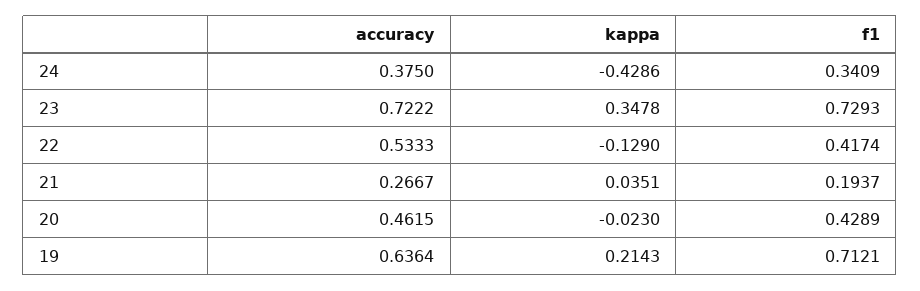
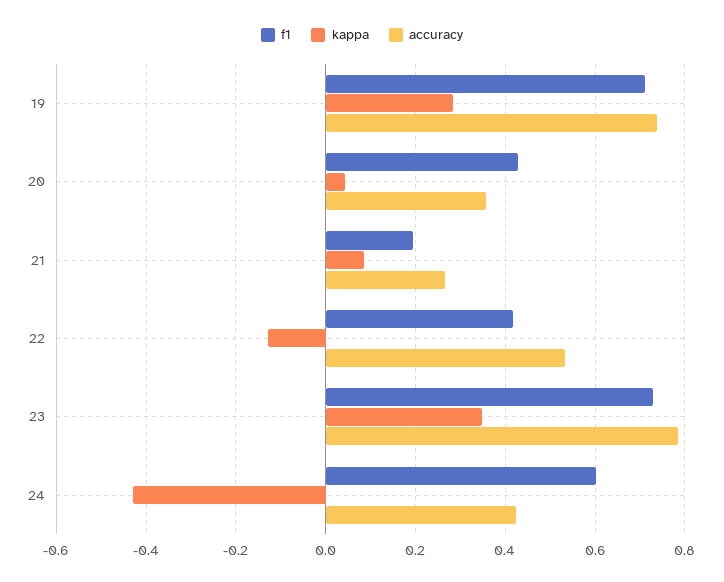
accuracy, 24: 0.375 -> 0.42
f1, 24: 0.3409 -> 0.6
accuracy, 23: 0.7222 -> 0.78
kappa, 21: 0.0351 -> 0.08
accuracy, 20: 0.4615 -> 0.36
kappa, 20: -0.023 -> 0.04
accuracy, 19: 0.6364 -> 0.74
kappa, 19: 0.2143 -> 0.28

